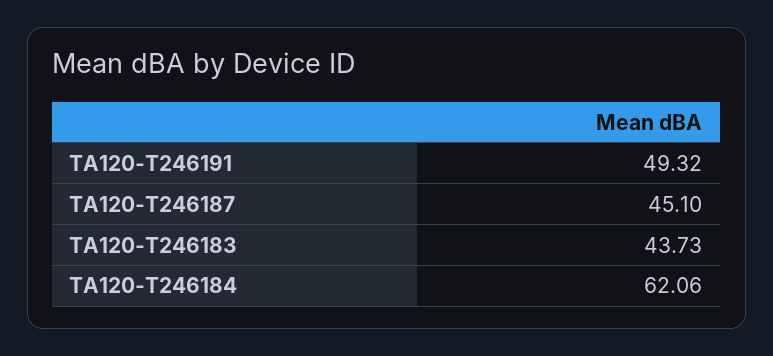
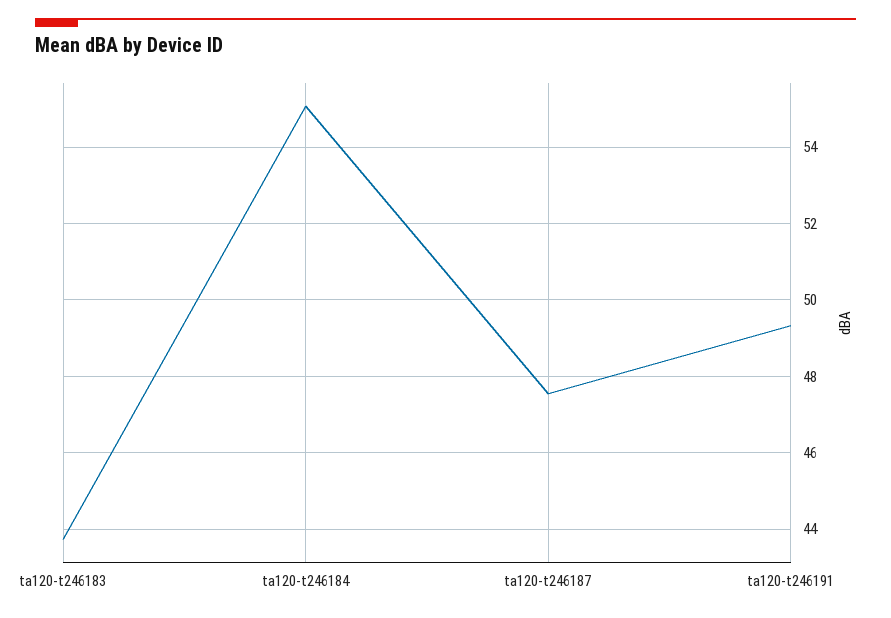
TA120-T246187: 45.1 -> 47.6
TA120-T246184: 62.06 -> 55

